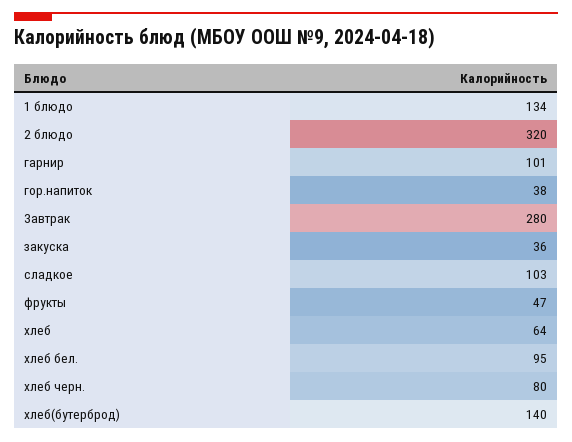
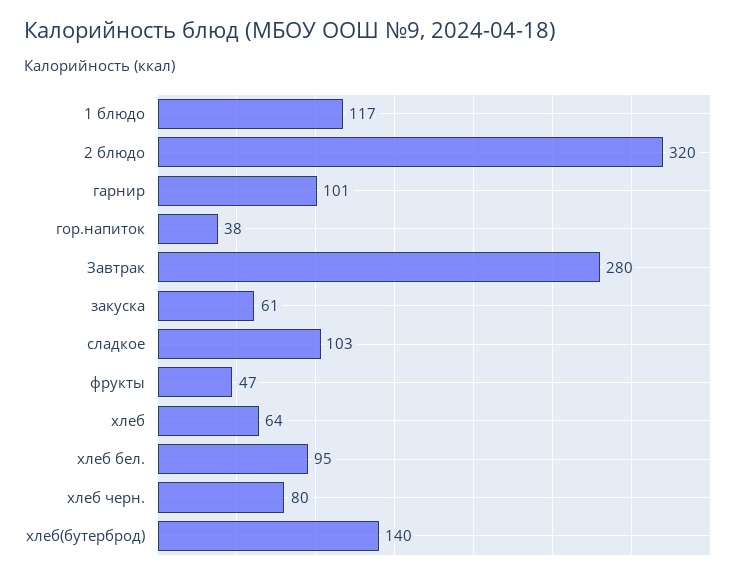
1 блюдо: 134 -> 117
закуска: 36 -> 61

